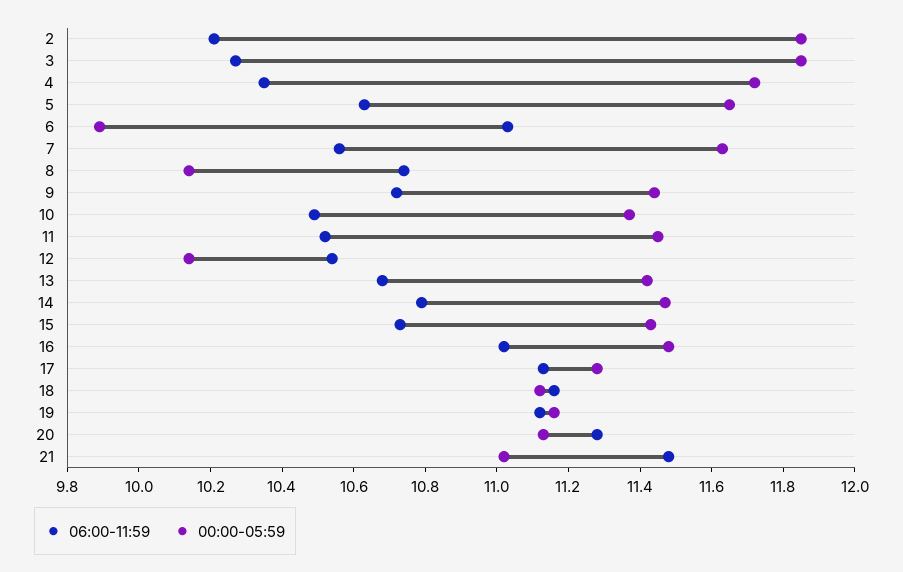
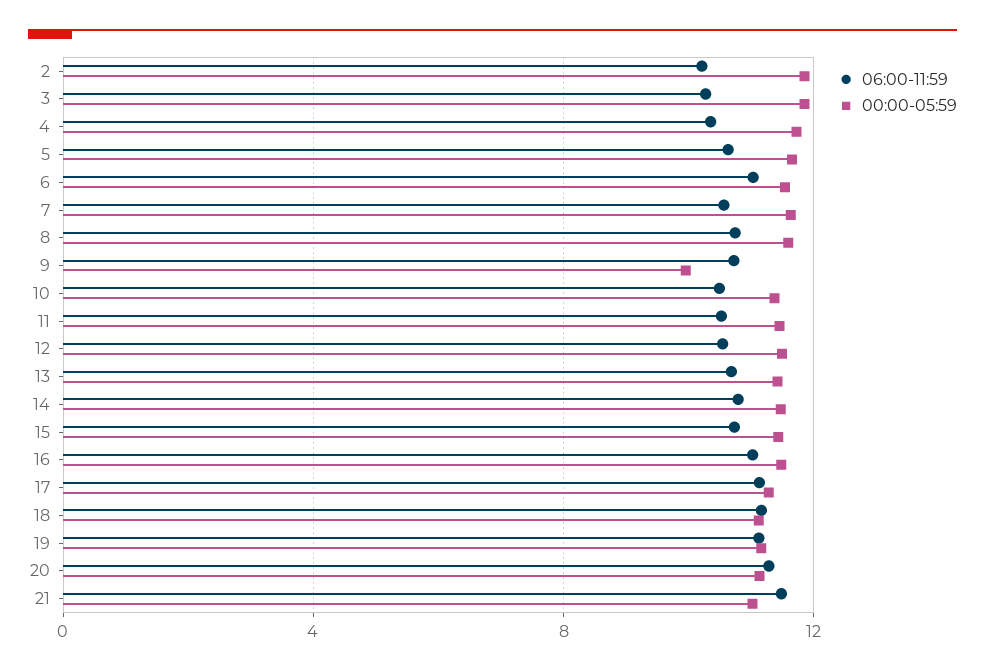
00:00-05:59, 6: 9.9 -> 11.5
00:00-05:59, 8: 10.15 -> 11.5
00:00-05:59, 9: 11.45 -> 10
00:00-05:59, 12: 10.15 -> 11.5

